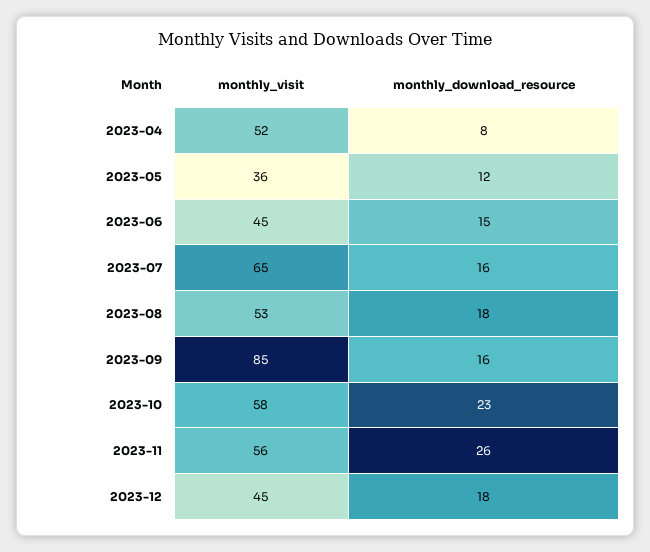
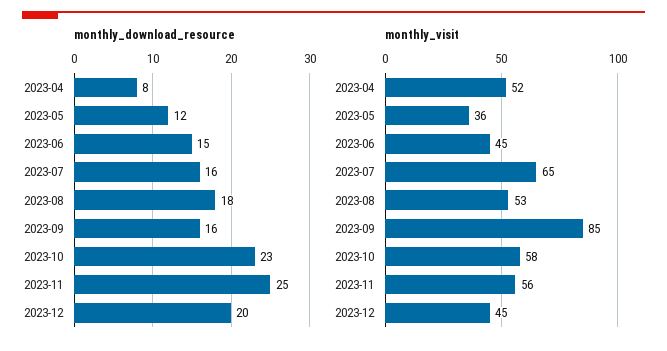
monthly_download_resource, 2023-11: 26 -> 25
monthly_download_resource, 2023-12: 18 -> 20

